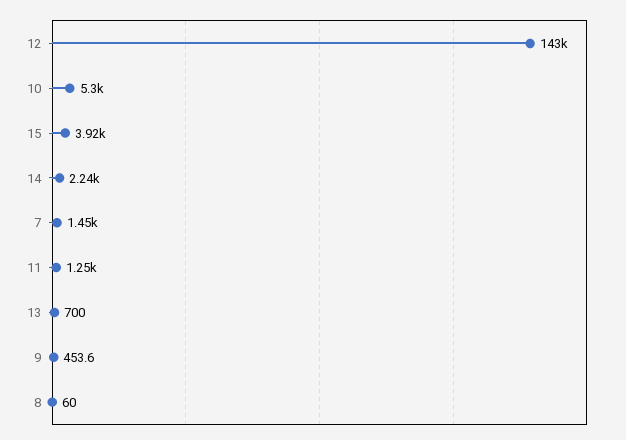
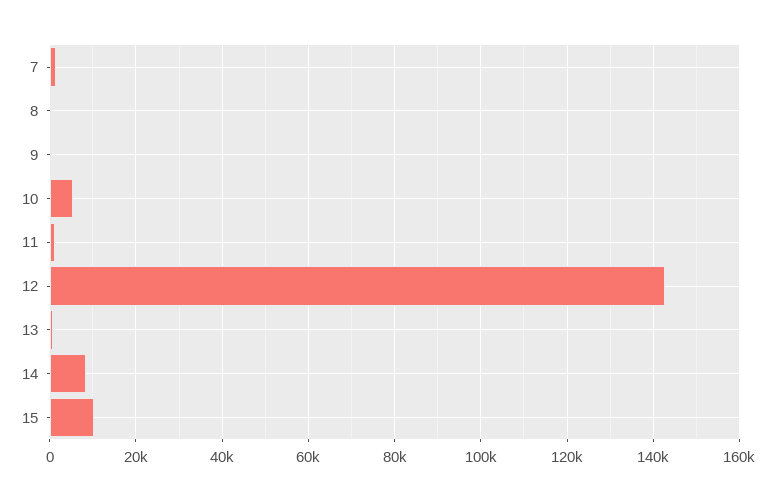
15: 3920 -> 10000
14: 2240 -> 8000

